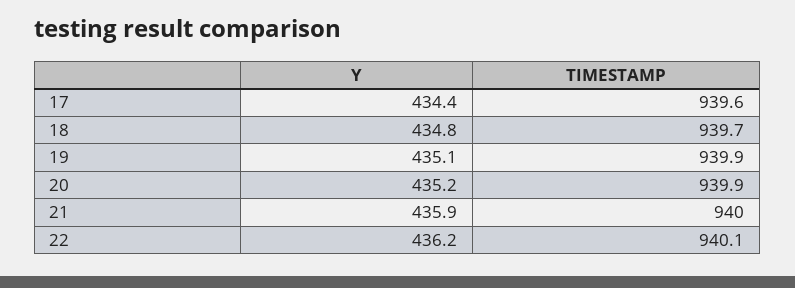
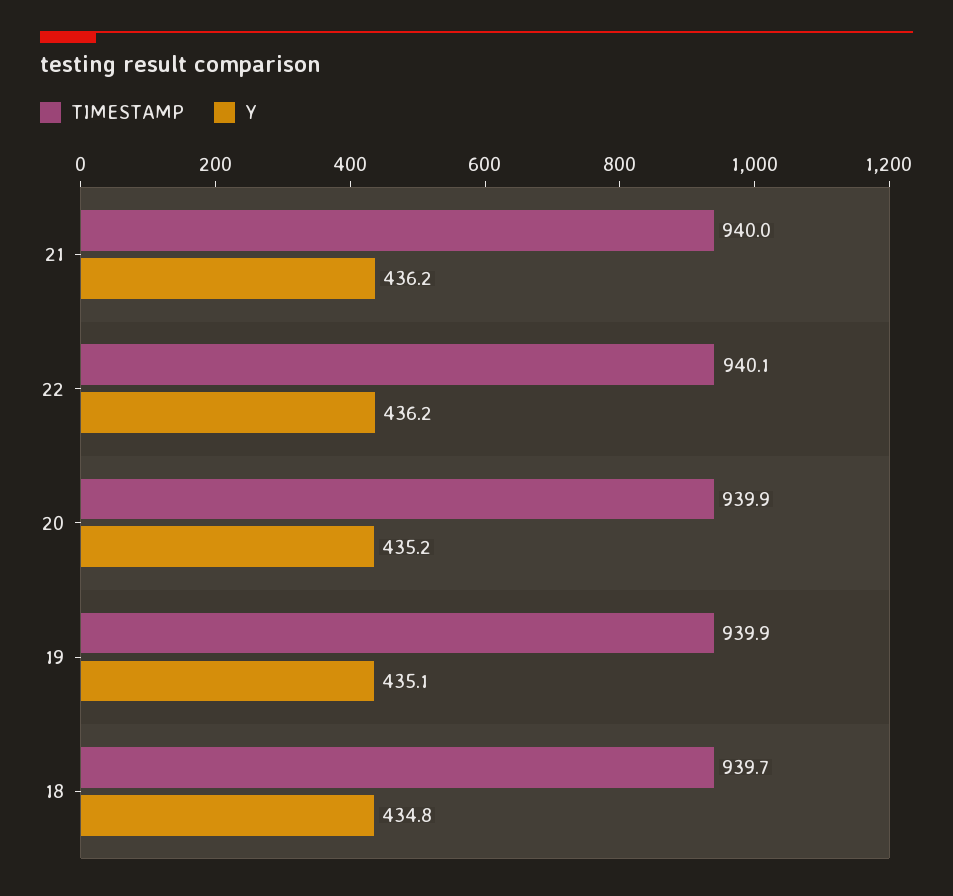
Y, 17: 434.4 -> none
TIMESTAMP, 17: 939.6 -> none
Y, 21: 435.9 -> 436.2

